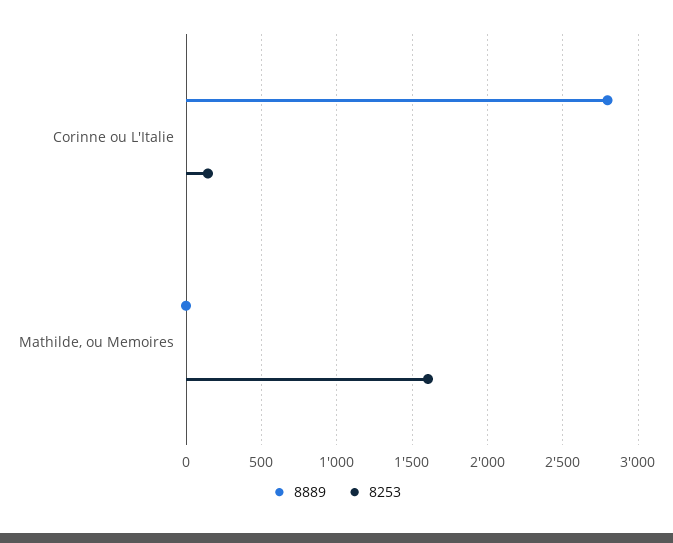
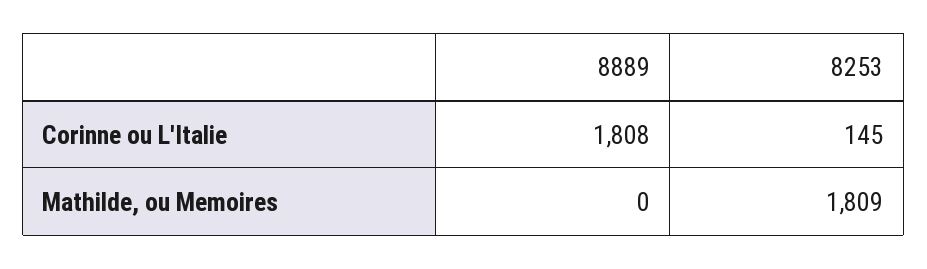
8889, Corinne ou L'Italie: 2800 -> 1808
8253, Mathilde, ou Memoires: 1600 -> 1809

